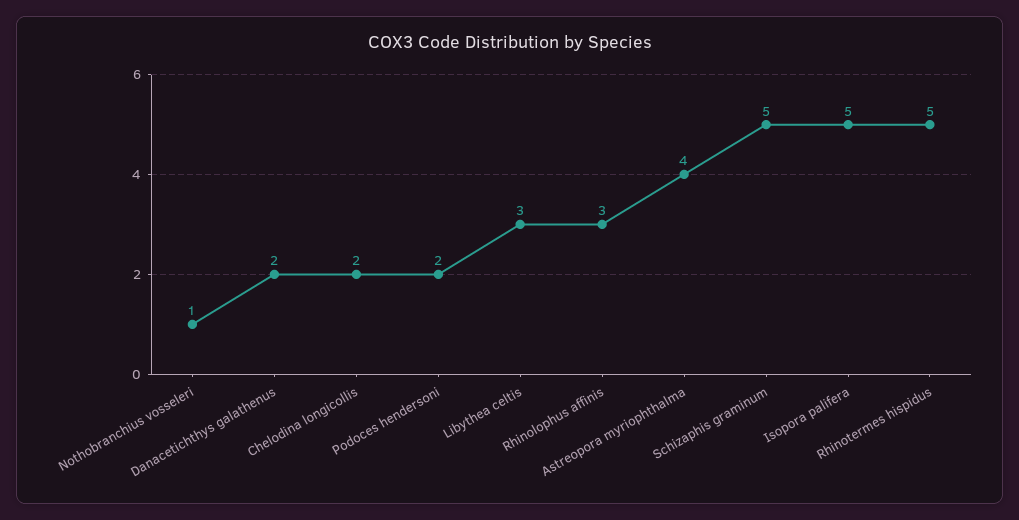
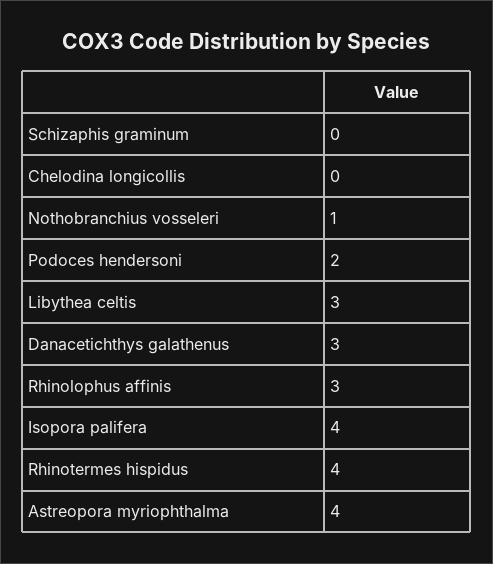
Danacetichthys galathenus: 2 -> 3
Chelodina longicollis: 2 -> 0
Schizaphis graminum: 5 -> 0
Isopora palifera: 5 -> 4
Rhinotermes hispidus: 5 -> 4

